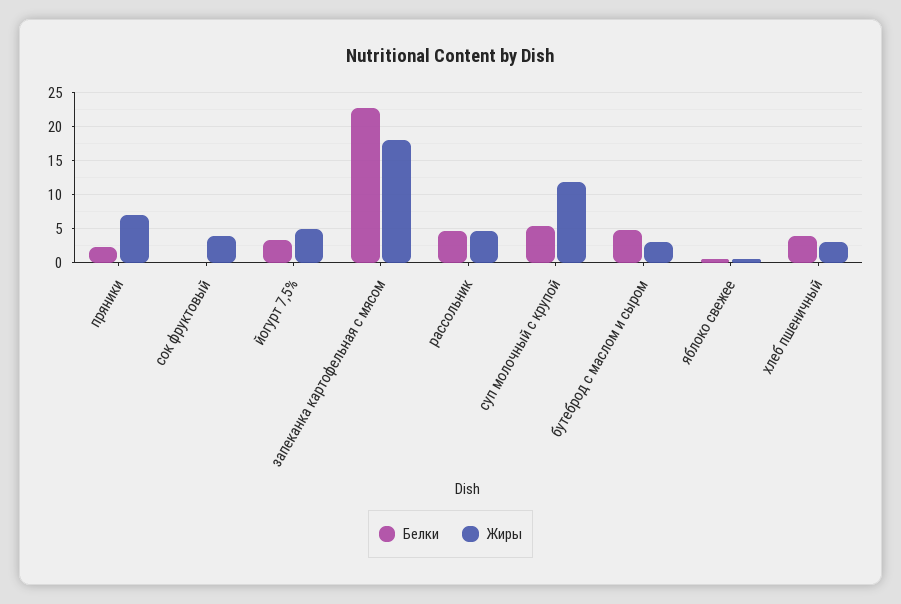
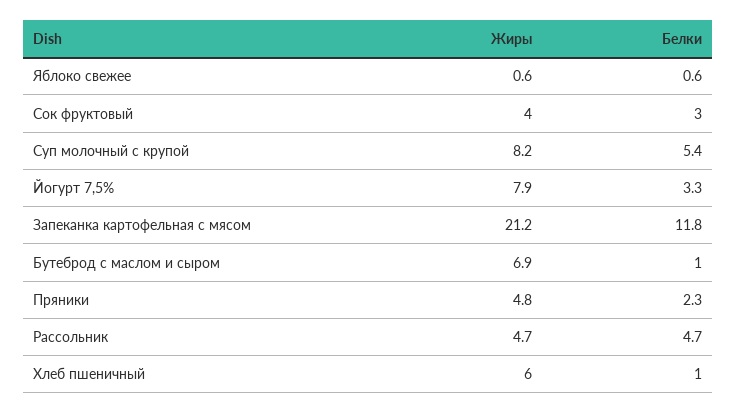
Жиры, пряники: 7 -> 4.8
Белки, сок фруктовый: 0 -> 3
Жиры, йогурт 7,5%: 5 -> 7.9
Белки, запеканка картофельная с мясом: 23 -> 11.8
Жиры, запеканка картофельная с мясом: 18 -> 21.2
Жиры, суп молочный с крупой: 12 -> 8.2
Белки, бутеброд с маслом и сыром: 5 -> 1
Жиры, бутеброд с маслом и сыром: 3 -> 6.9
Белки, хлеб пшеничный: 4 -> 1
Жиры, хлеб пшеничный: 3 -> 6

